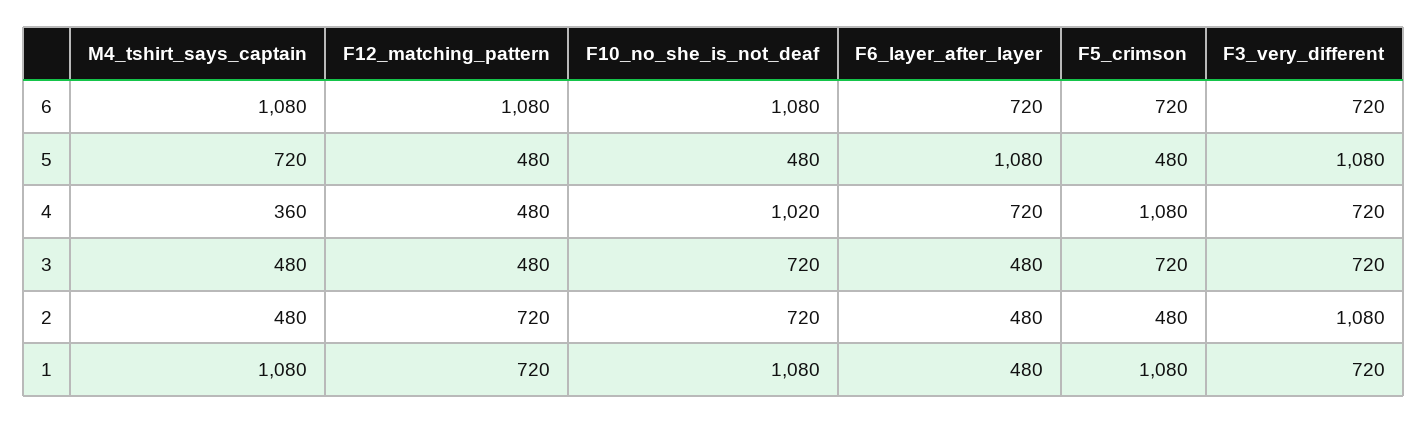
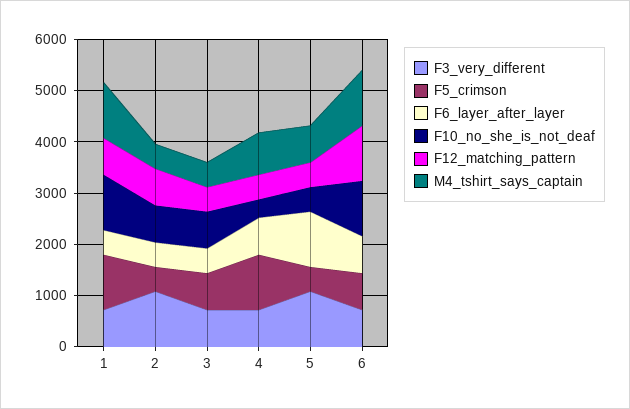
M4_tshirt_says_captain, 4: 360 -> 800
F10_no_she_is_not_deaf, 4: 1020 -> 400

